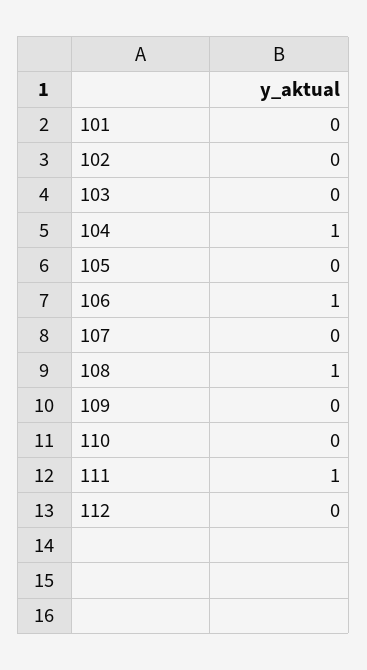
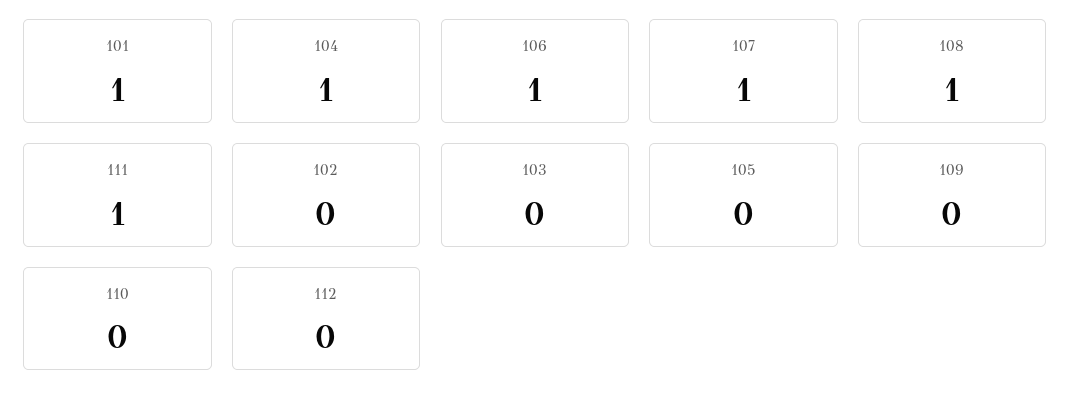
101: 0 -> 1
107: 0 -> 1

